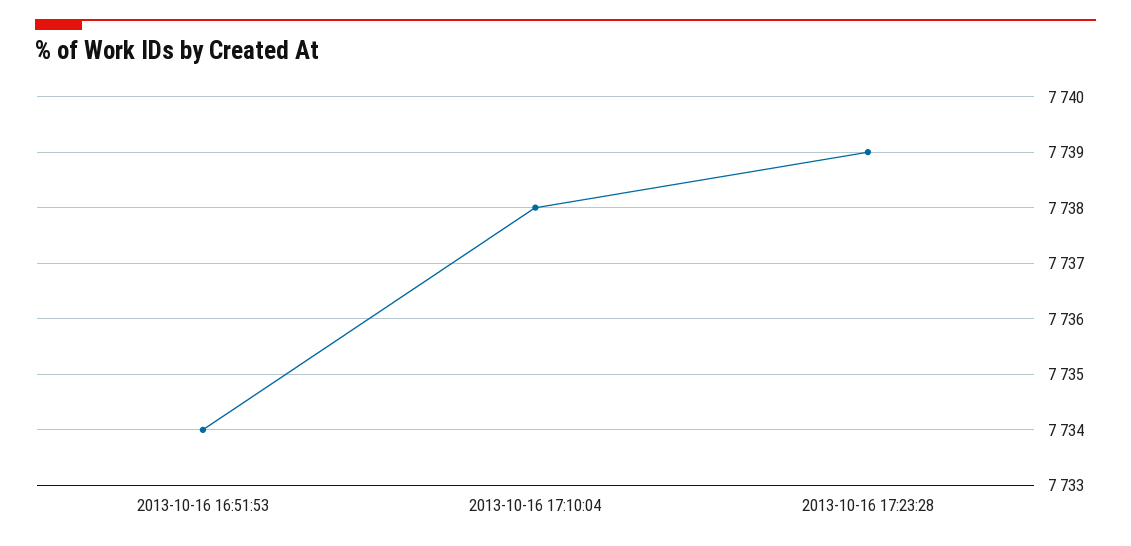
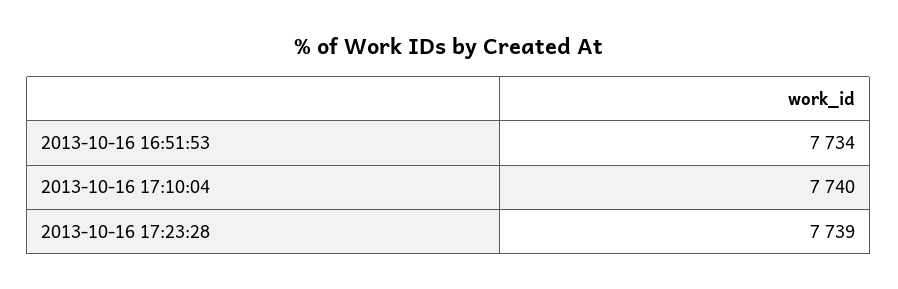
2013-10-16 17:10:04: 7738 -> 7740

